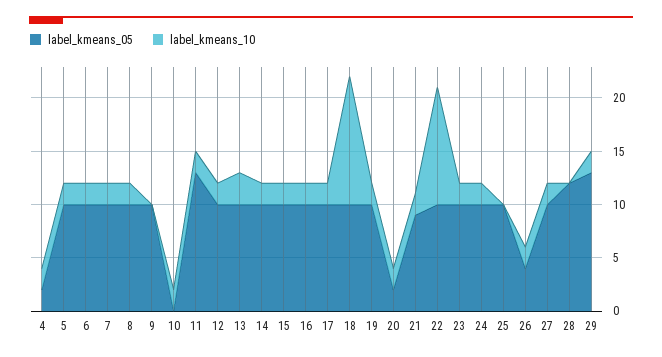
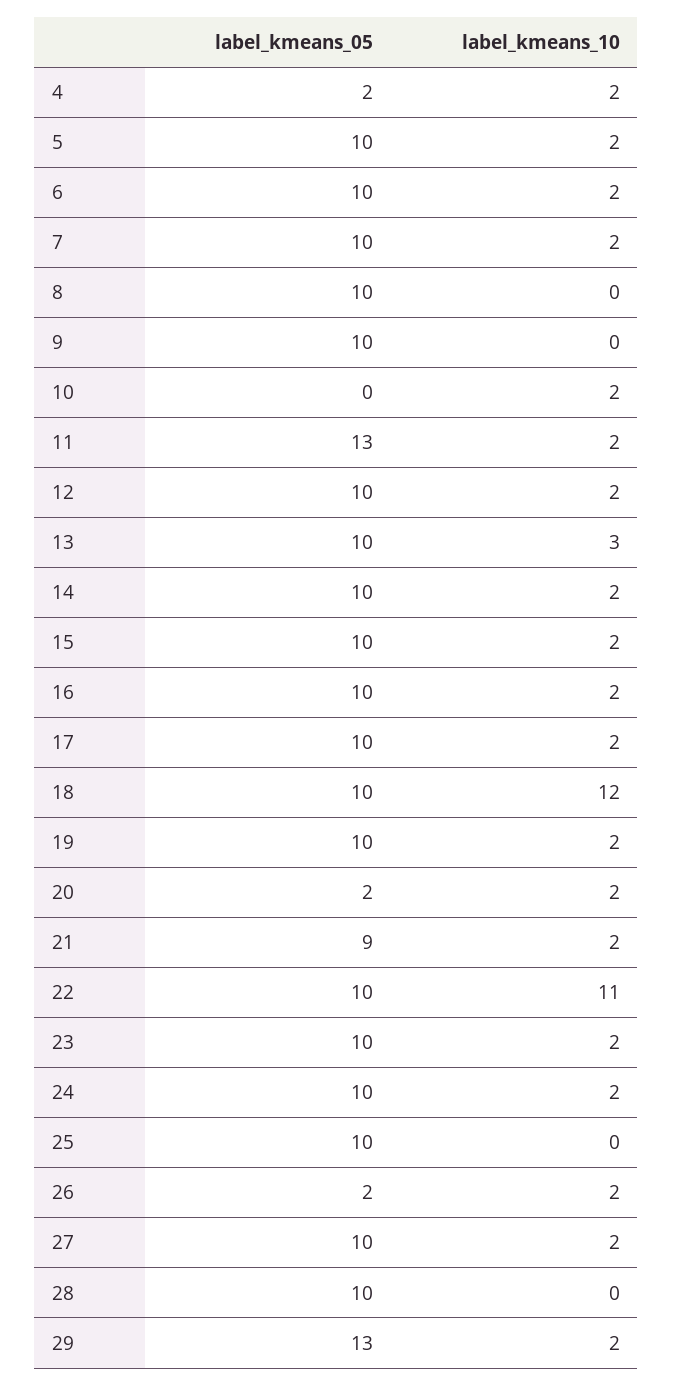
label_kmeans_10, 8: 2 -> 0
label_kmeans_05, 26: 4 -> 2
label_kmeans_05, 28: 12 -> 10

